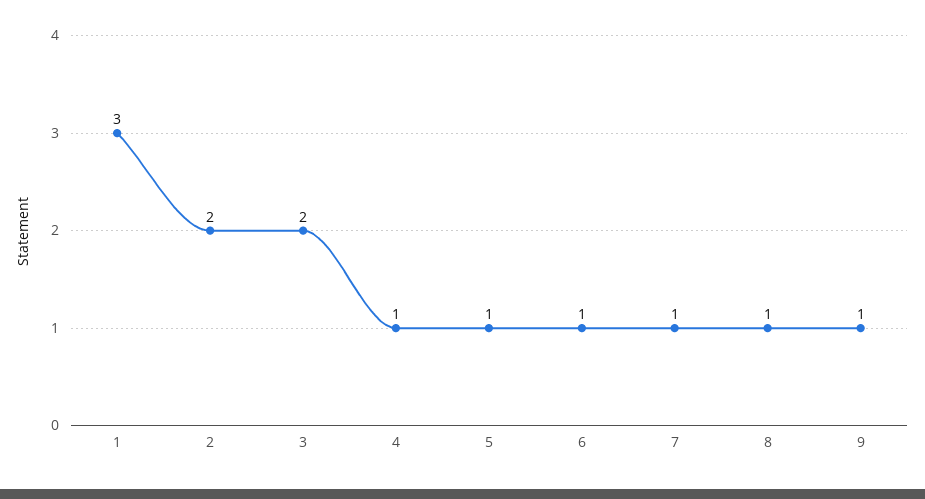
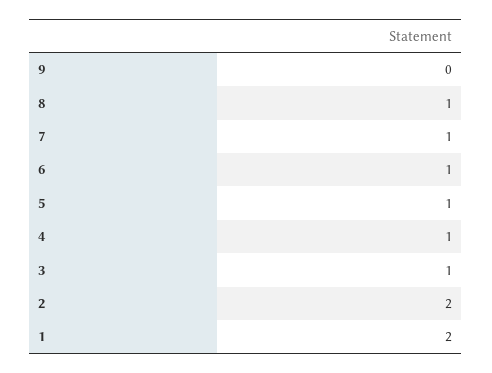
1: 3 -> 2
3: 2 -> 1
9: 1 -> 0

